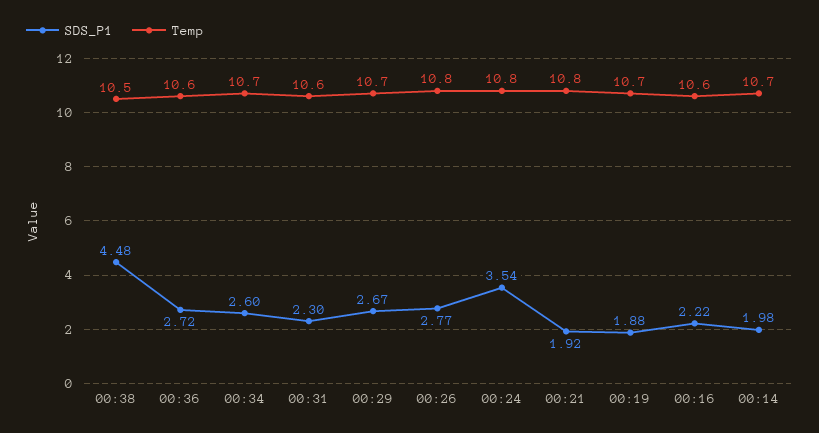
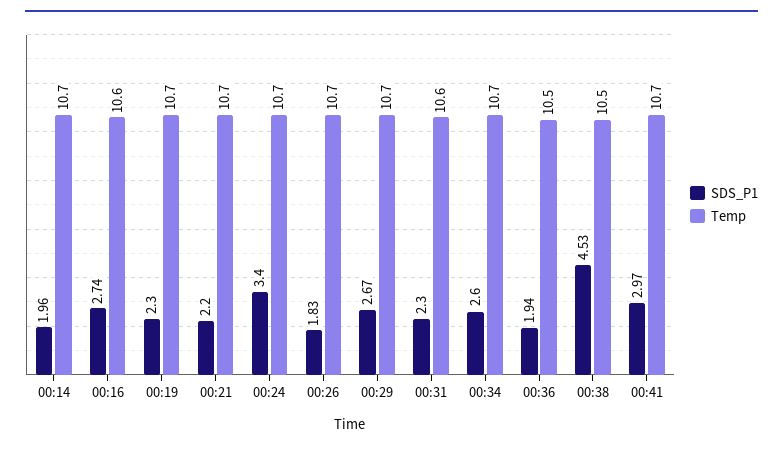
SDS_P1, 00:38: 4.48 -> 4.53
SDS_P1, 00:36: 2.72 -> 1.94
Temp, 00:36: 10.6 -> 10.5
SDS_P1, 00:26: 2.77 -> 1.83
Temp, 00:26: 10.8 -> 10.7
SDS_P1, 00:24: 3.54 -> 3.4
Temp, 00:24: 10.8 -> 10.7
SDS_P1, 00:21: 1.92 -> 2.2
Temp, 00:21: 10.8 -> 10.7
SDS_P1, 00:19: 1.88 -> 2.3
SDS_P1, 00:16: 2.22 -> 2.74
SDS_P1, 00:14: 1.98 -> 1.96
SDS_P1, 00:41: none -> 2.97
Temp, 00:41: none -> 10.7

